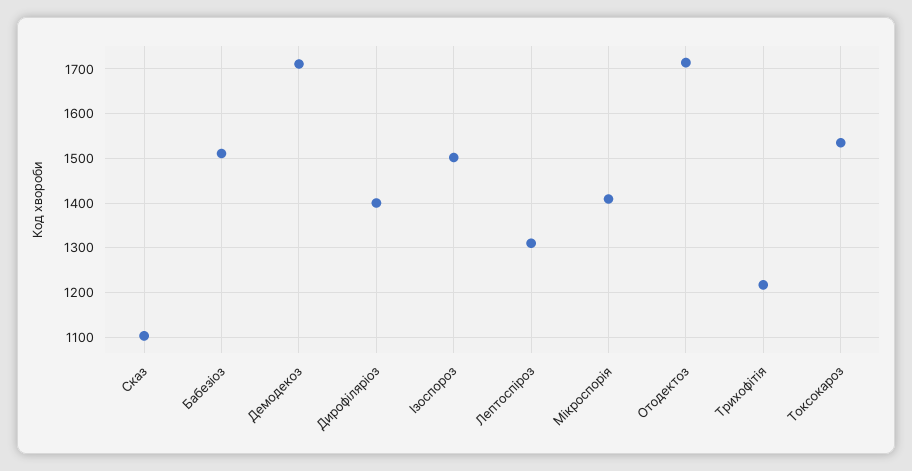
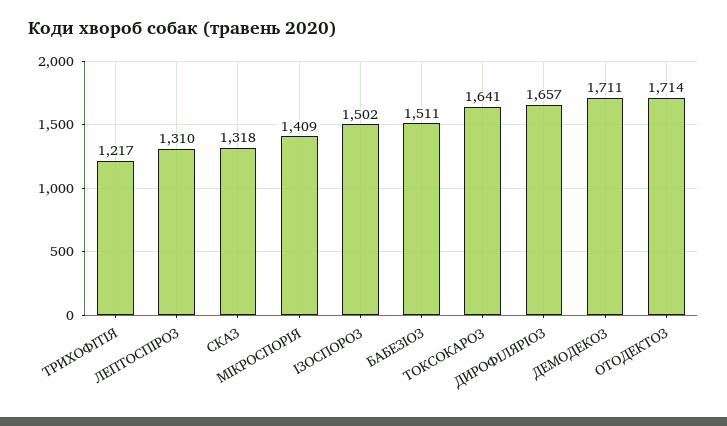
Сказ: 1100 -> 1318
Дирофіляріоз: 1400 -> 1657
Токсокароз: 1540 -> 1641

